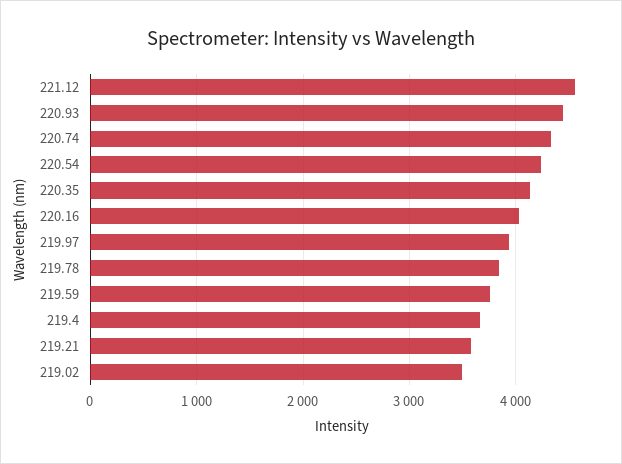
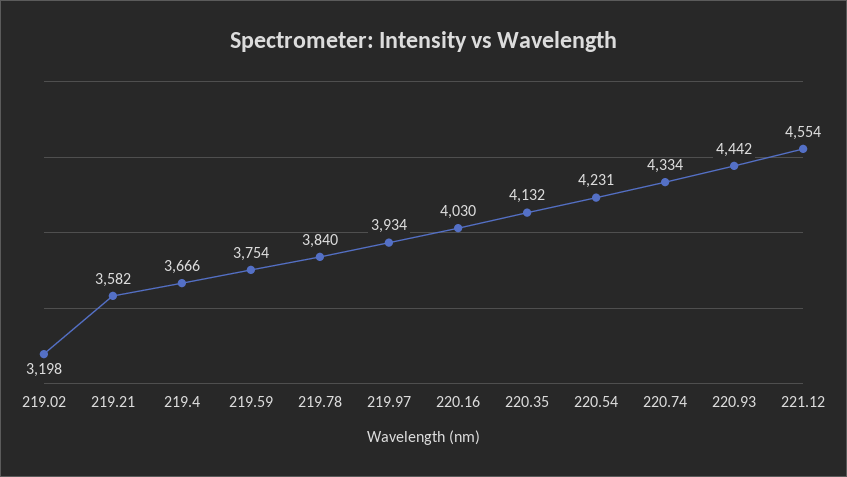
219.02: 3500 -> 3198

